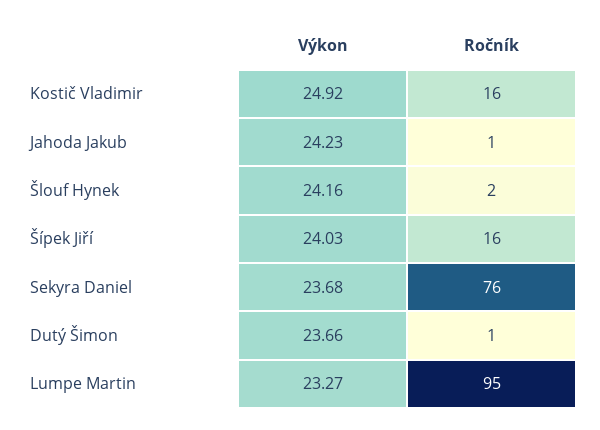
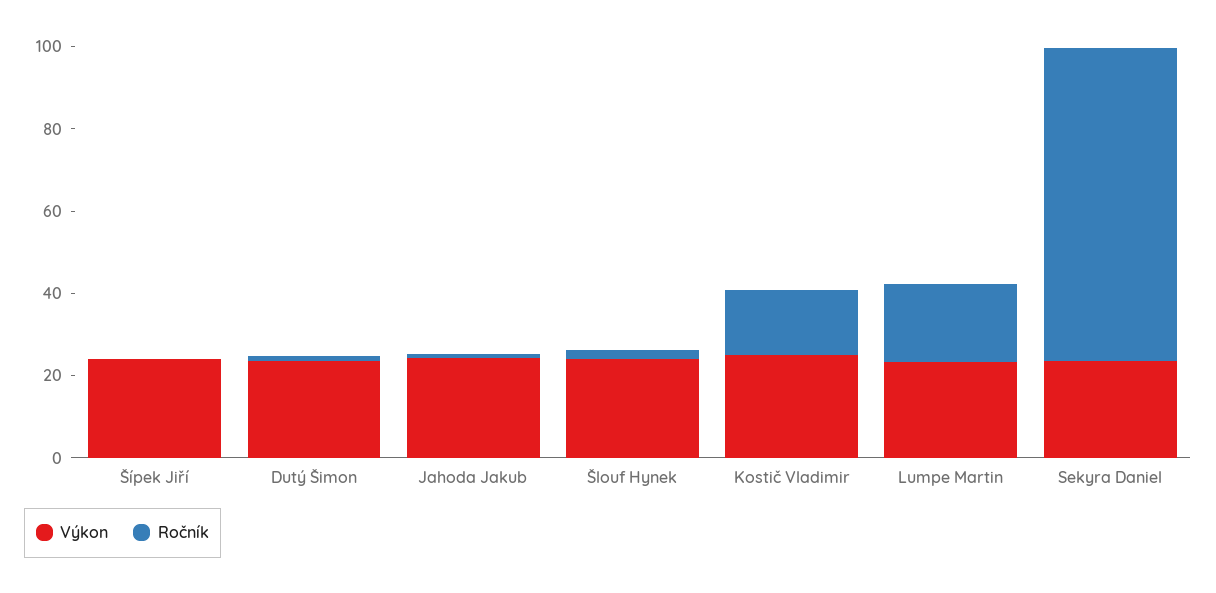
Ročník, Šípek Jiří: 16 -> 0
Ročník, Lumpe Martin: 95 -> 20

